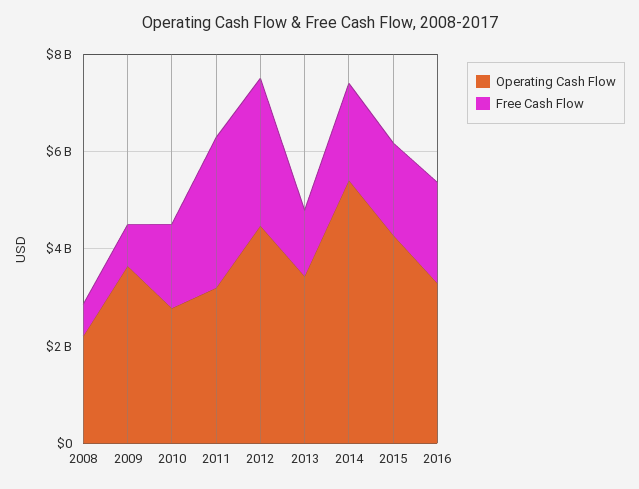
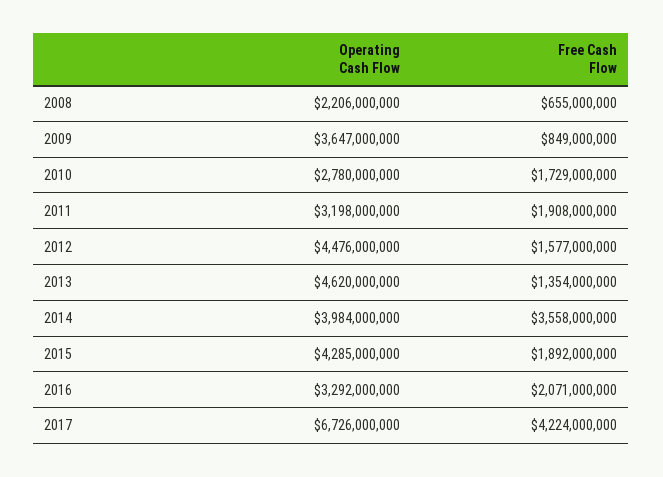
Free Cash Flow, 2011: 3000000000 -> 1908000000
Free Cash Flow, 2012: 3000000000 -> 1577000000
Operating Cash Flow, 2013: 3500000000 -> 4620000000
Operating Cash Flow, 2014: 5500000000 -> 3984000000
Free Cash Flow, 2014: 2000000000 -> 3558000000
Operating Cash Flow, 2017: none -> 6726000000
Free Cash Flow, 2017: none -> 4224000000

